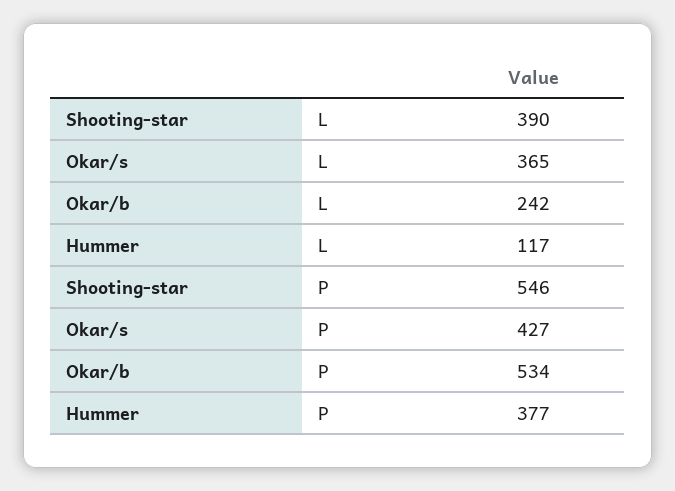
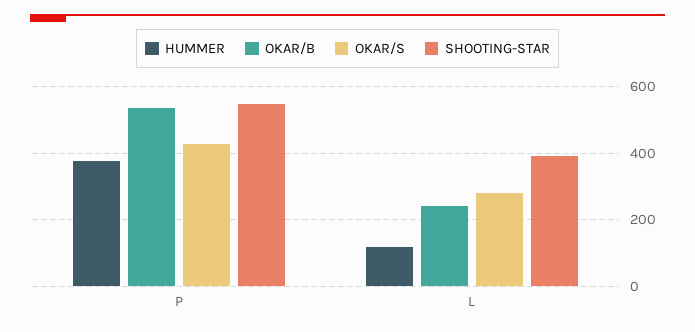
Okar/s, L: 365 -> 280

